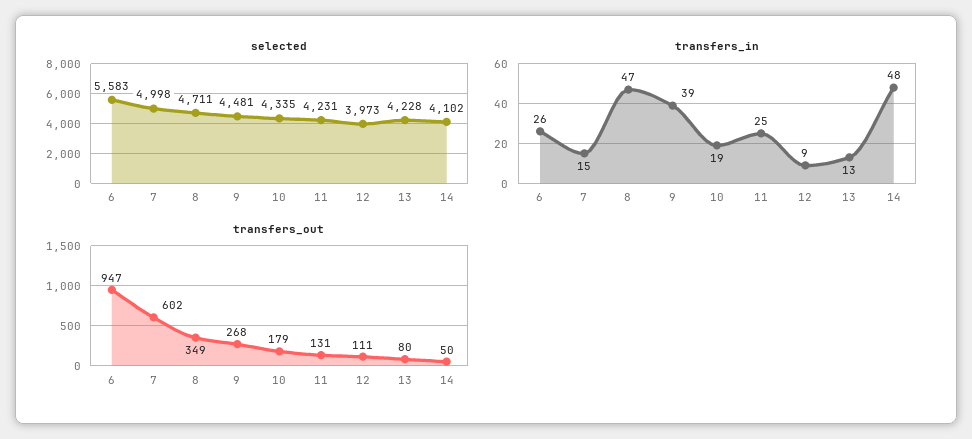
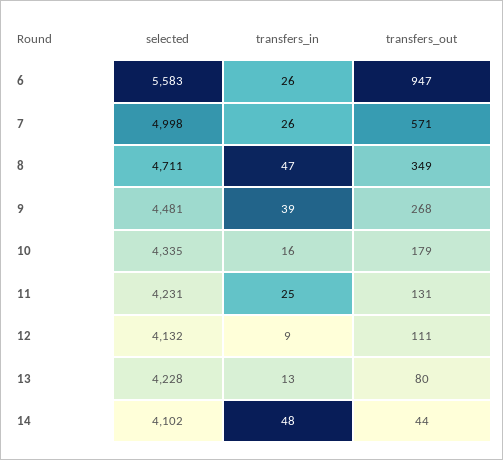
selected, 12: 3973 -> 4132
transfers_in, 7: 15 -> 26
transfers_in, 10: 19 -> 16
transfers_out, 7: 602 -> 571
transfers_out, 14: 50 -> 44

